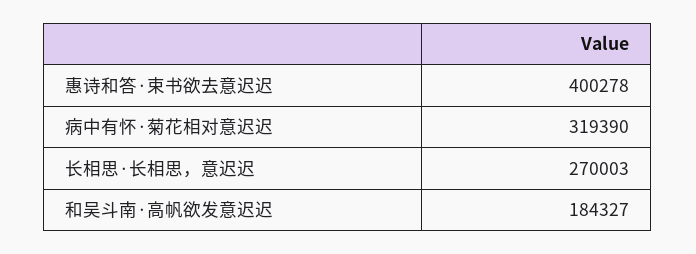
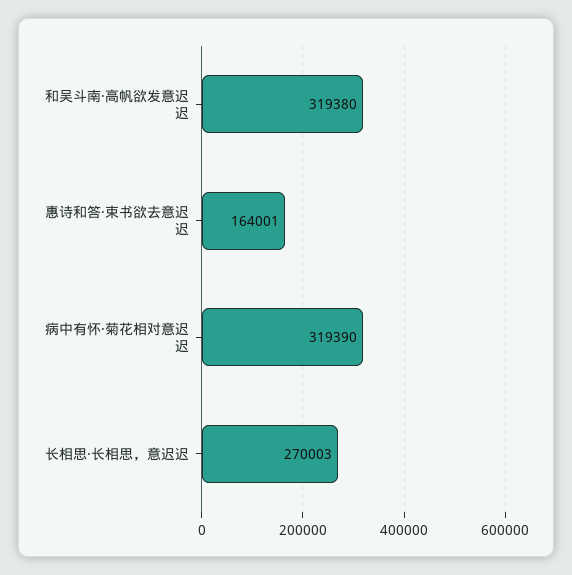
惠诗和答·束书欲去意迟迟: 400278 -> 164001
和吴斗南·高帆欲发意迟迟: 184327 -> 319380

